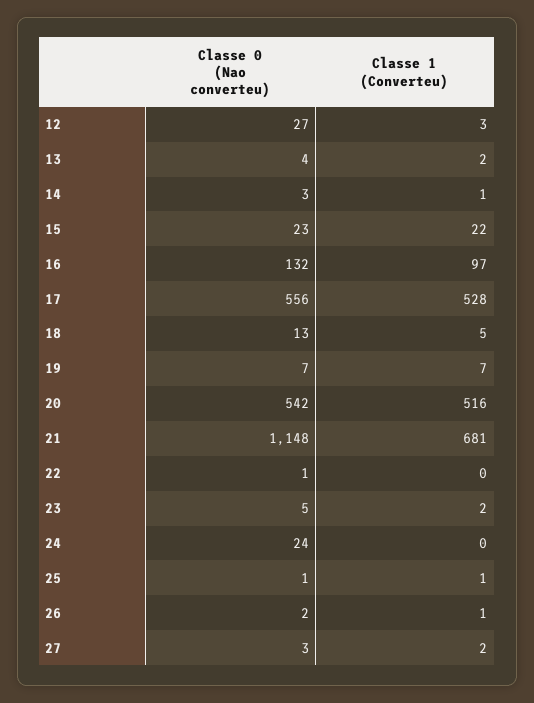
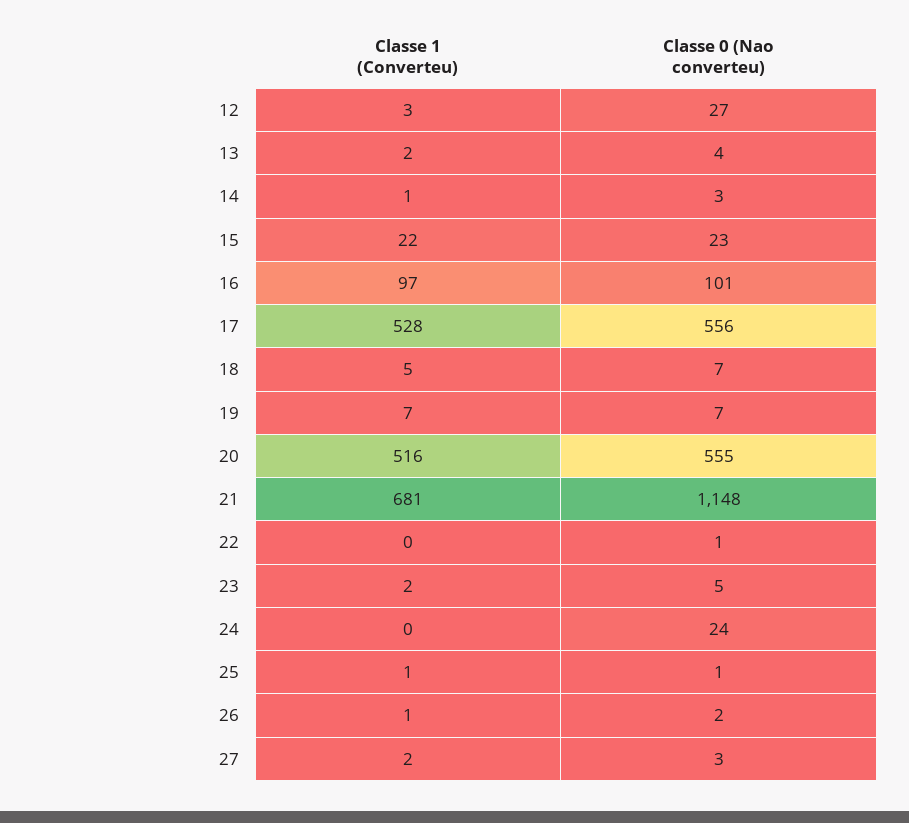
Classe 0 (Nao converteu), 16: 132 -> 101
Classe 0 (Nao converteu), 18: 13 -> 7
Classe 0 (Nao converteu), 20: 542 -> 555

